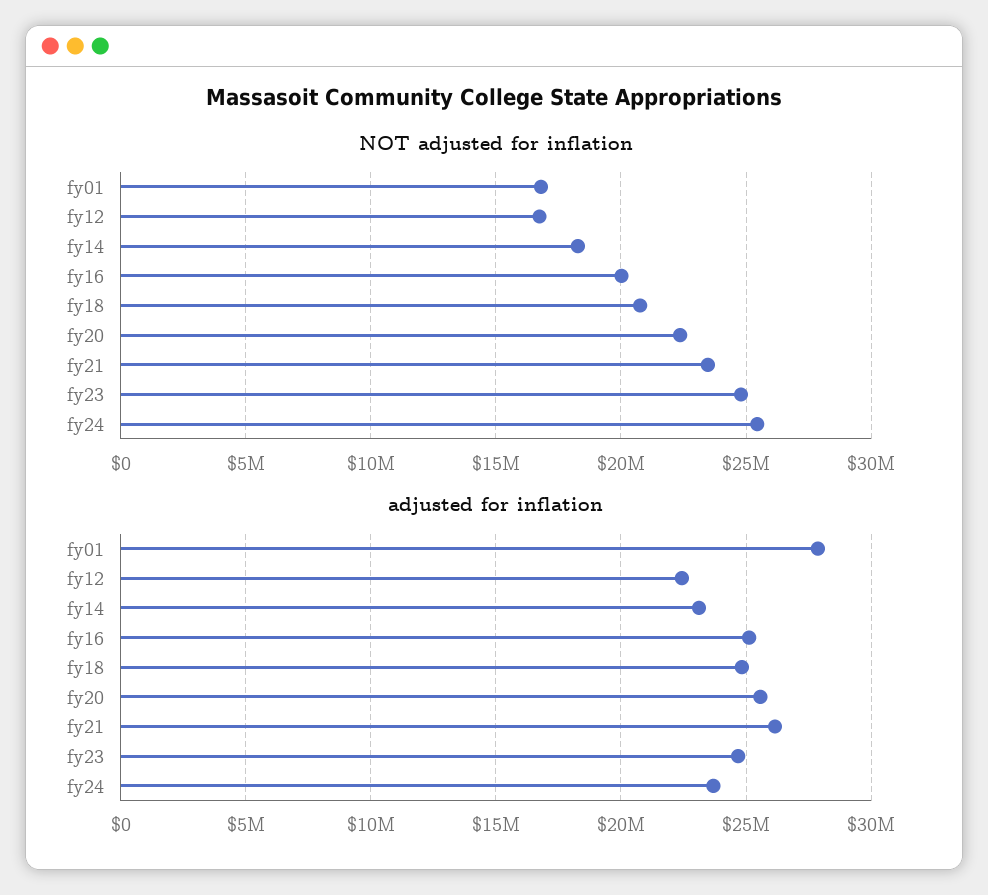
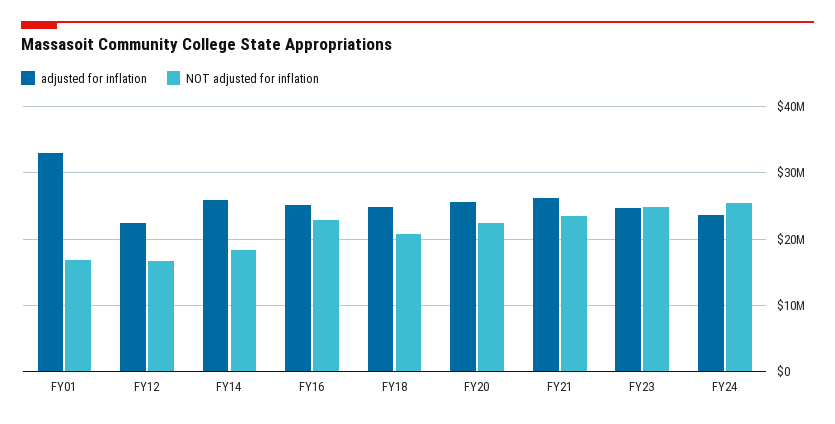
NOT adjusted for inflation, fy16: 20000000 -> 23000000
adjusted for inflation, fy01: 28000000 -> 33000000
adjusted for inflation, fy14: 23000000 -> 26000000

